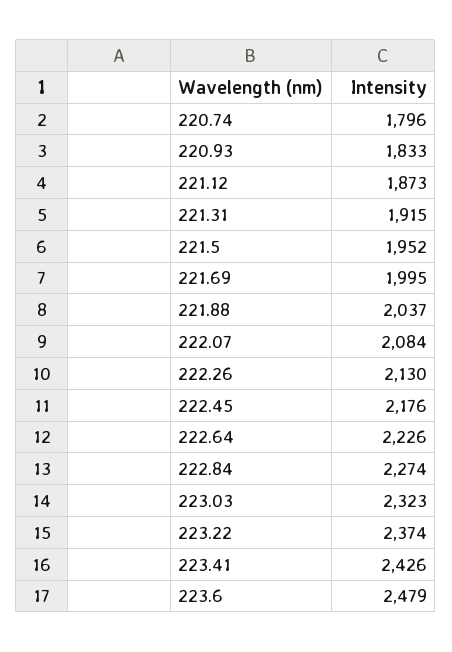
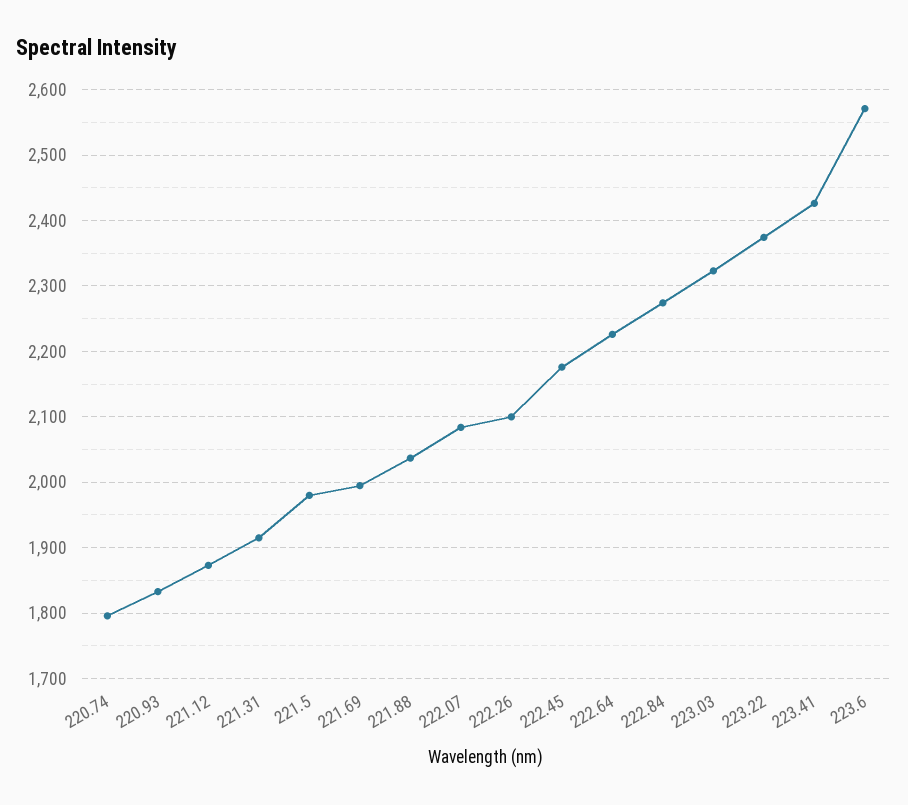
221.5: 1952 -> 1980
222.26: 2130 -> 2100
223.6: 2479 -> 2570

